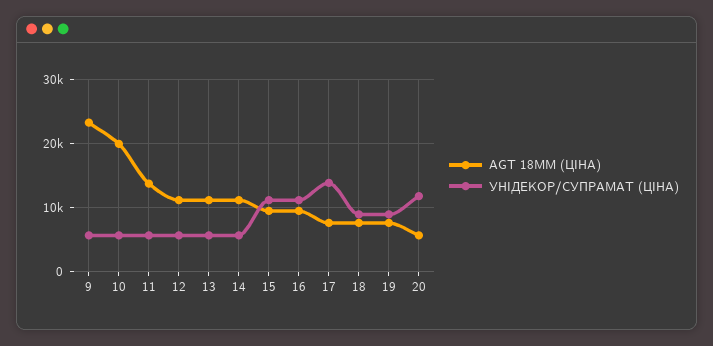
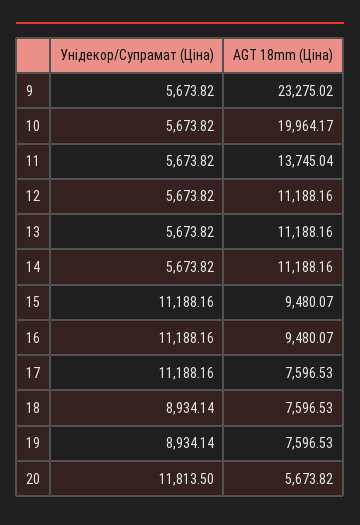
УНІДЕКОР/СУПРАМАТ (ЦІНА), 17: 14000 -> 11188.16

